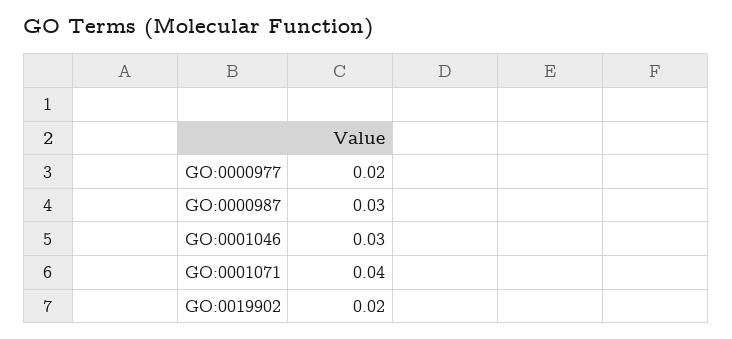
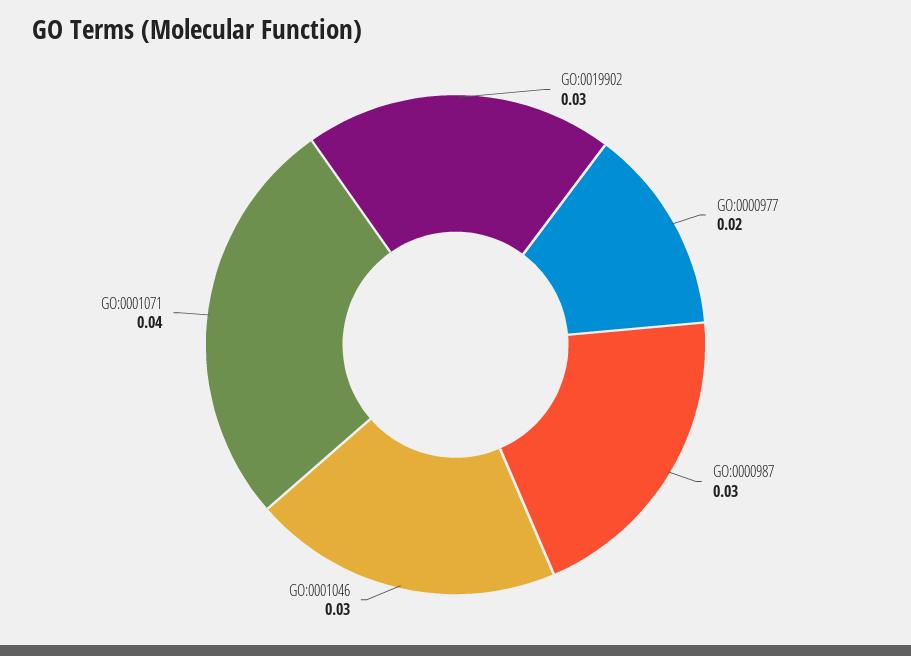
GO:0019902: 0.02 -> 0.03

